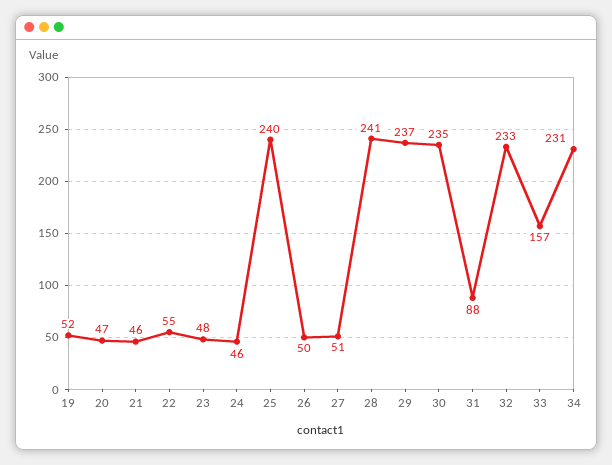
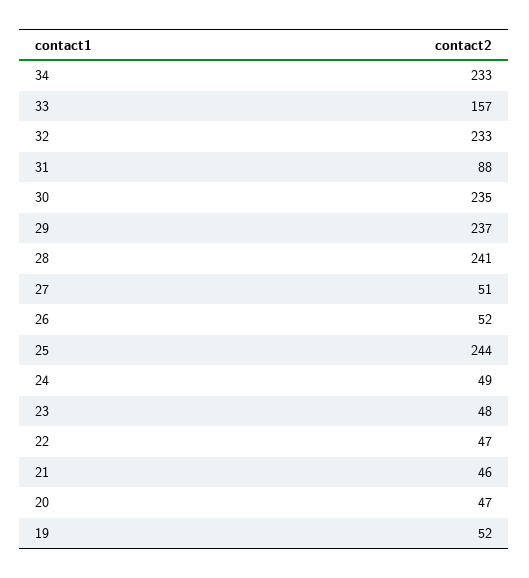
22: 55 -> 47
24: 46 -> 49
25: 240 -> 244
26: 50 -> 52
34: 231 -> 233

